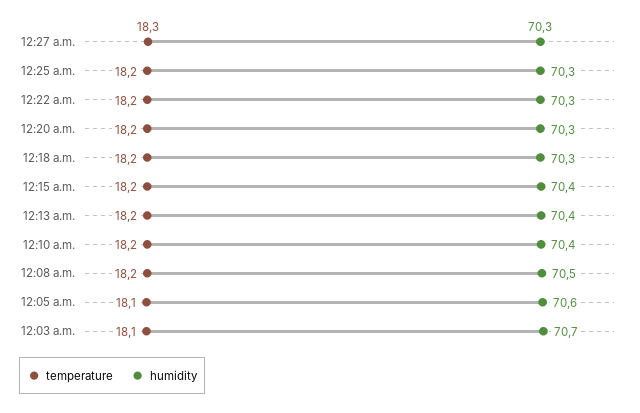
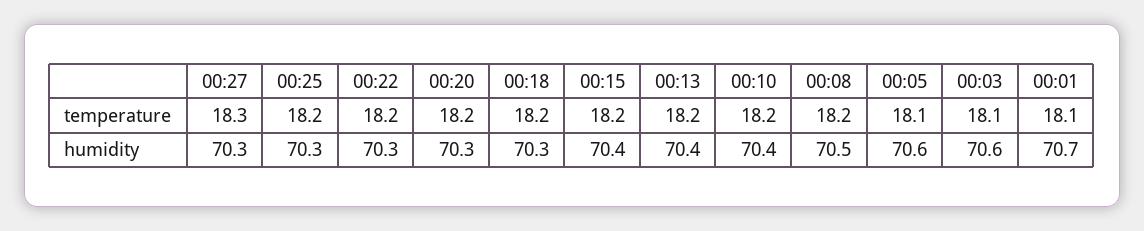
humidity, 12:03 a.m.: 70.7 -> 70.6
temperature, 00:01: none -> 18.1
humidity, 00:01: none -> 70.7

